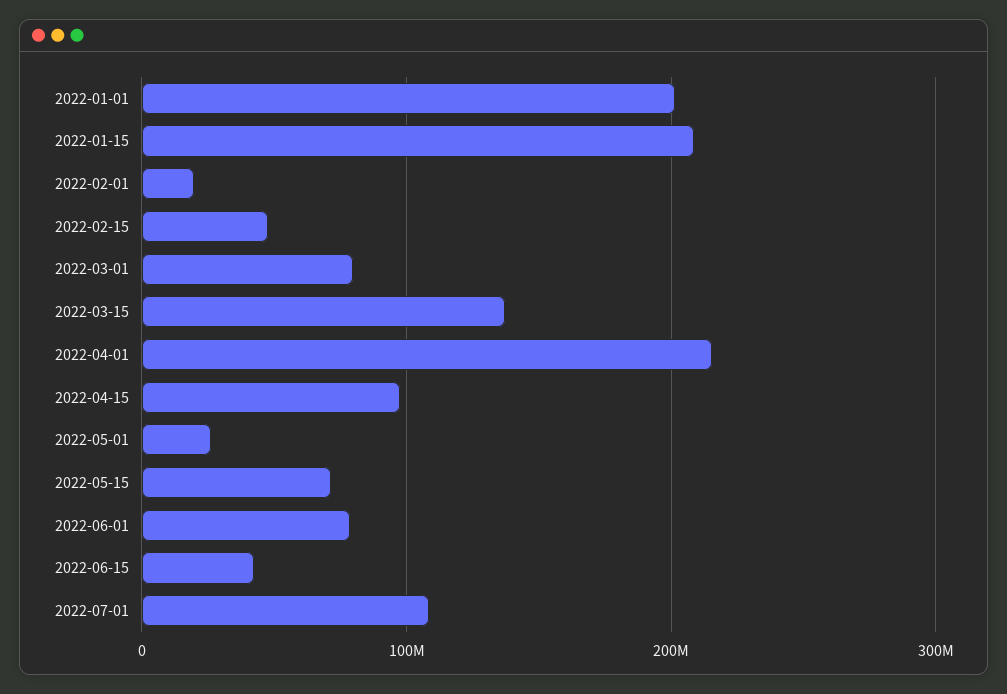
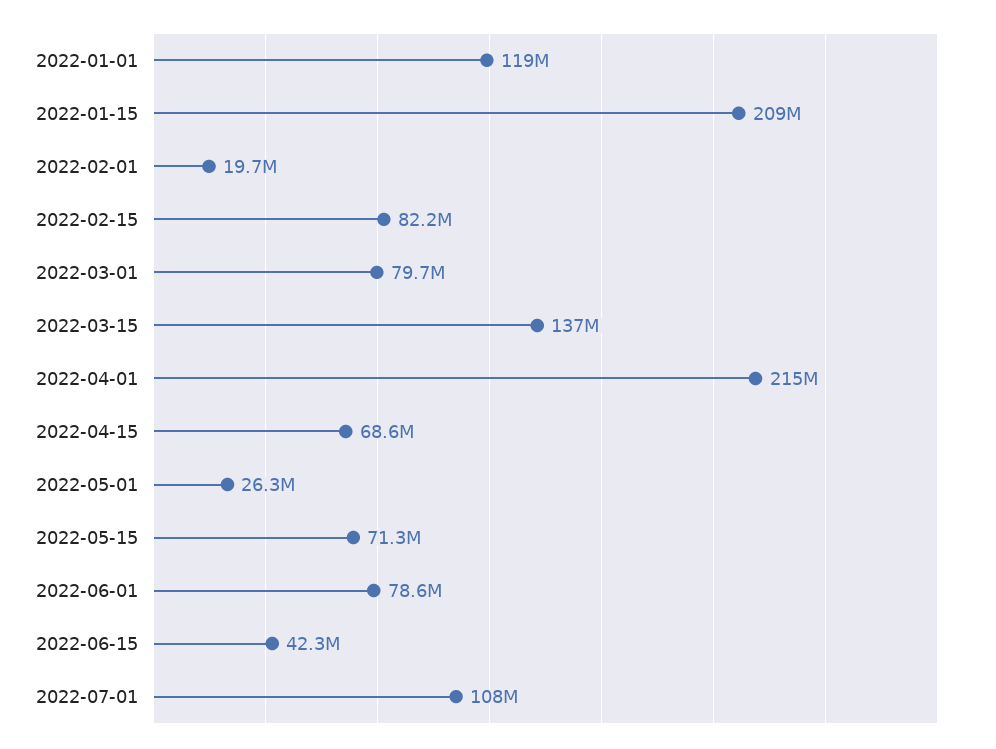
2022-01-01: 200000000 -> 119000000
2022-02-15: 50000000 -> 82200000
2022-04-15: 100000000 -> 68600000

